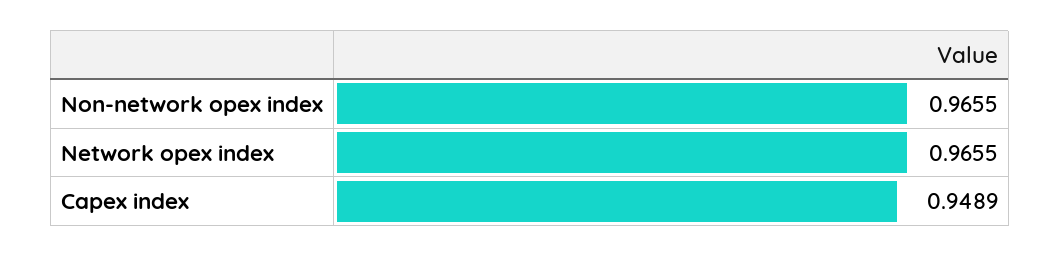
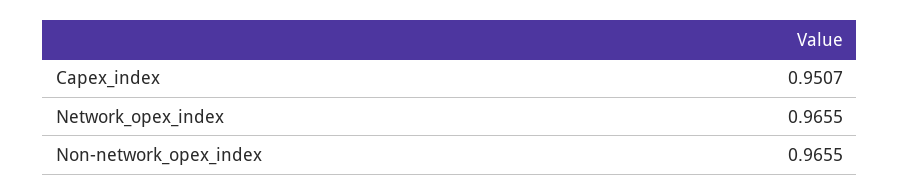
Capex index: 0.9489 -> 0.9507

